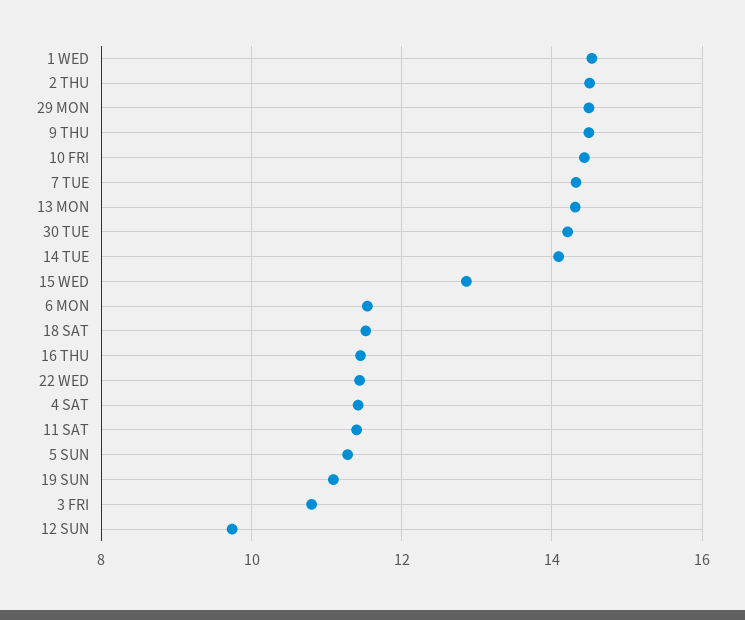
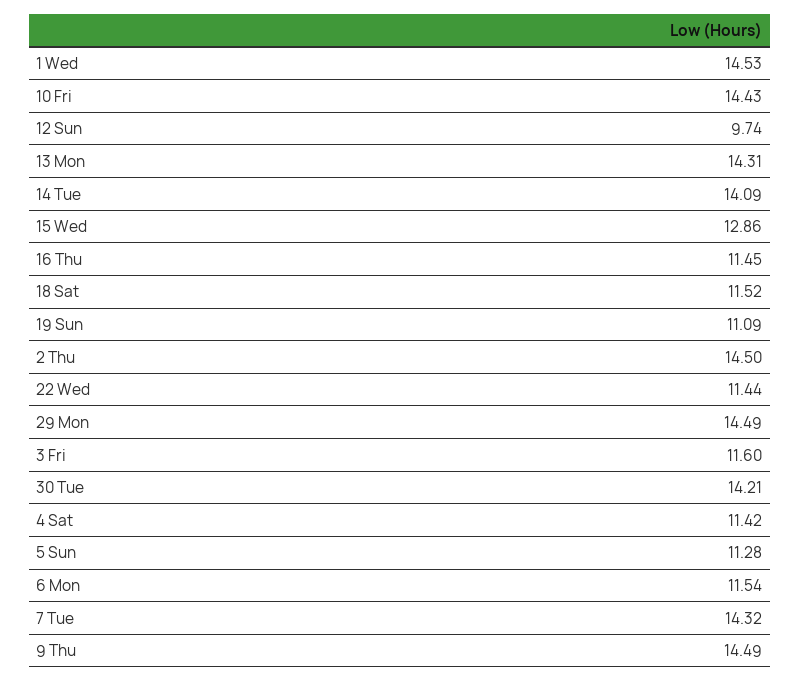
11 SAT: 11.4 -> none
3 FRI: 10.8 -> 11.6

